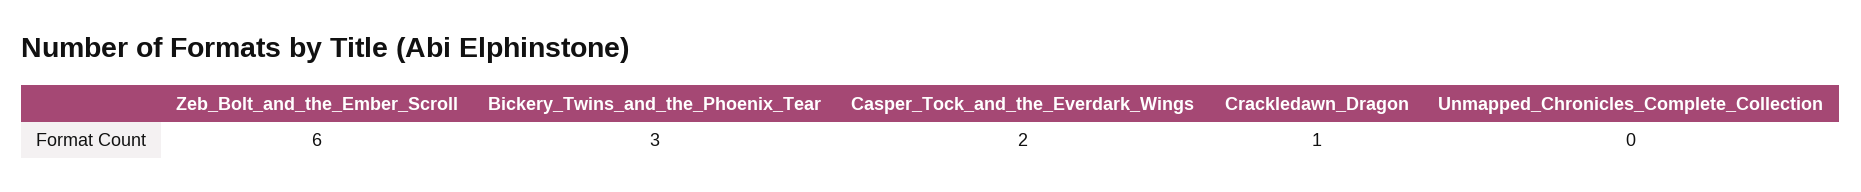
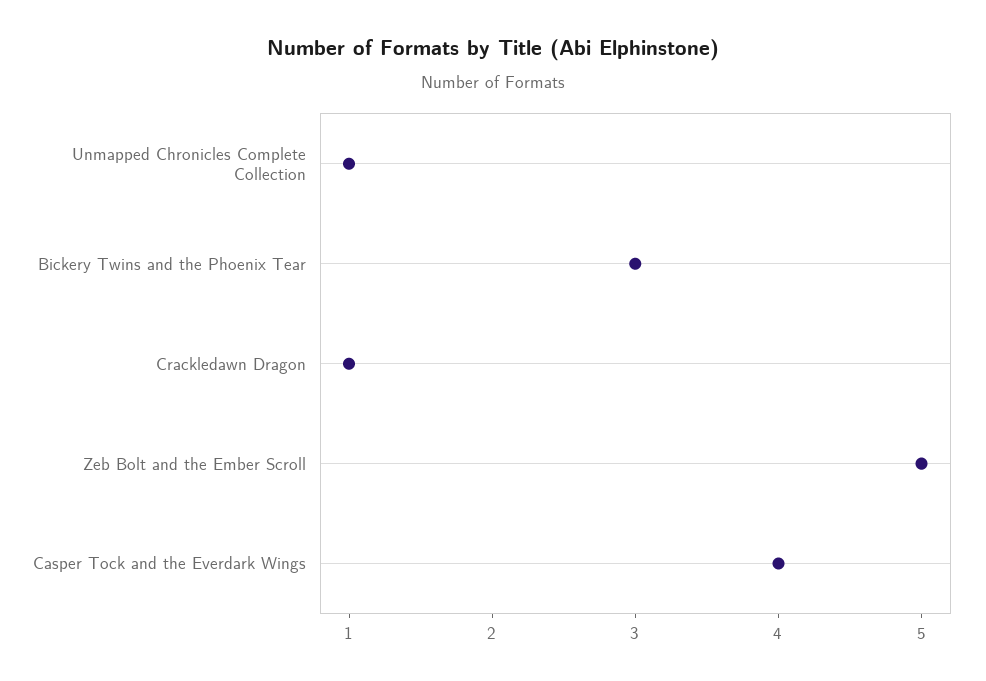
Zeb_Bolt_and_the_Ember_Scroll: 6 -> 5
Casper_Tock_and_the_Everdark_Wings: 2 -> 4
Unmapped_Chronicles_Complete_Collection: 0 -> 1

